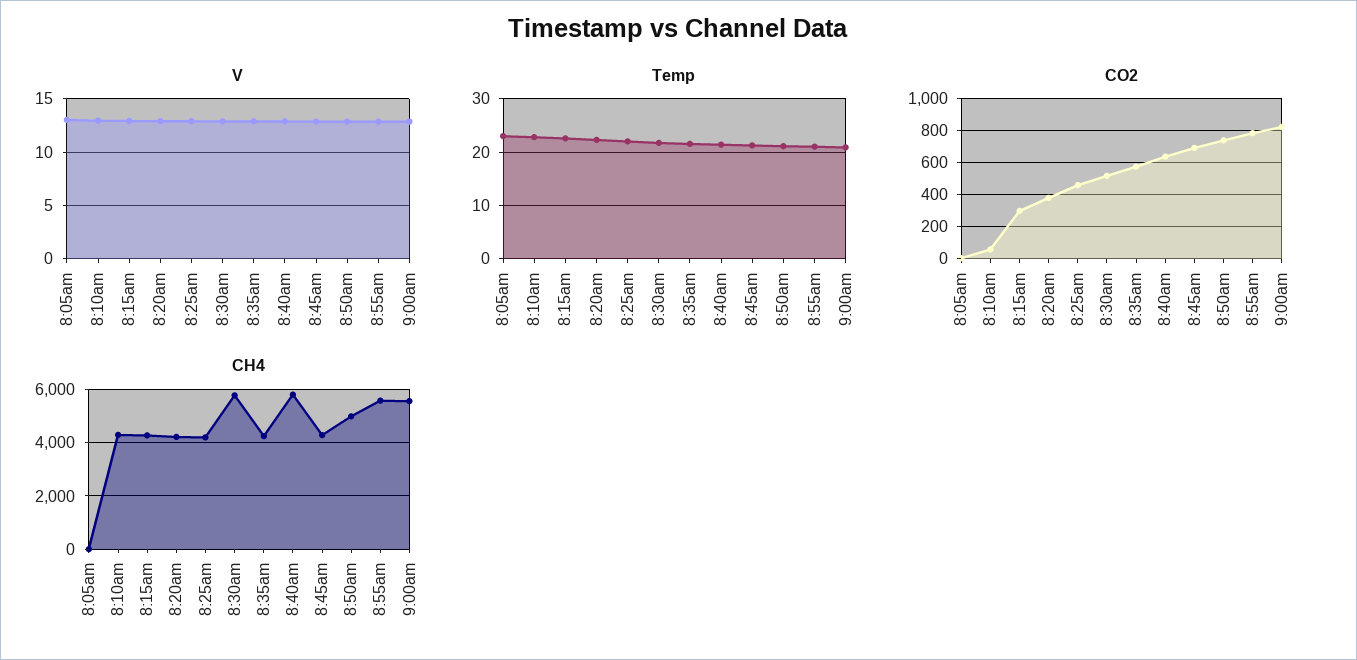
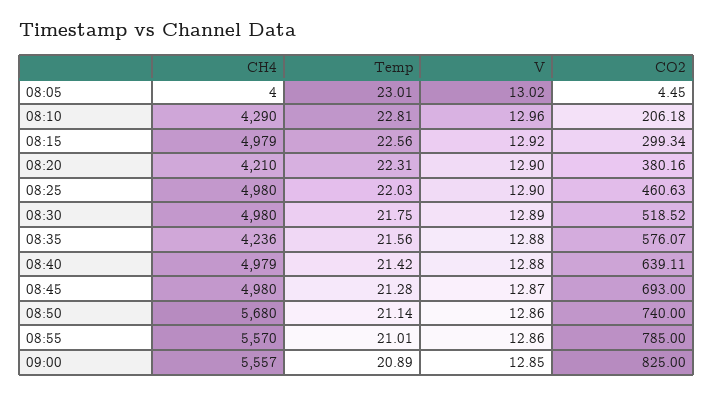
CO2, 8:10am: 50 -> 206.18
CH4, 8:15am: 4250 -> 4979
CH4, 8:25am: 4250 -> 4980
CH4, 8:30am: 5750 -> 4980
CH4, 8:40am: 5750 -> 4979
CH4, 8:45am: 4250 -> 4980
CH4, 8:50am: 5000 -> 5680

